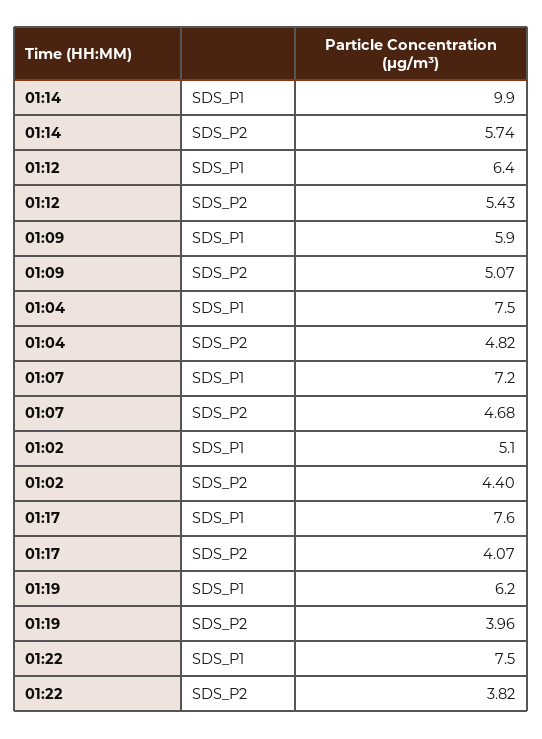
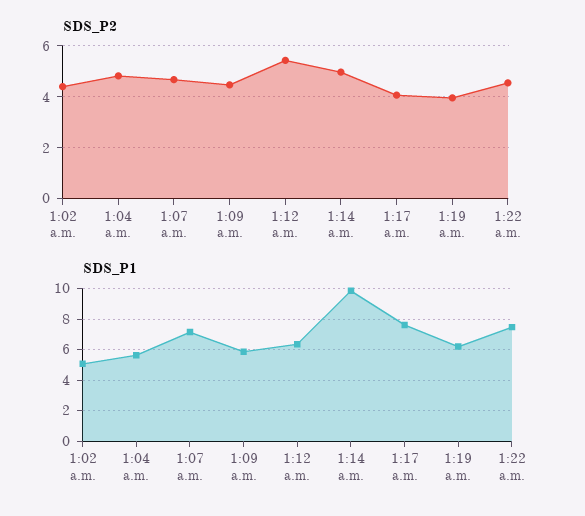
SDS_P2, 01:14: 5.74 -> 5
SDS_P2, 01:09: 5.07 -> 4.5
SDS_P1, 01:04: 7.5 -> 5.5
SDS_P2, 01:22: 3.82 -> 4.5

